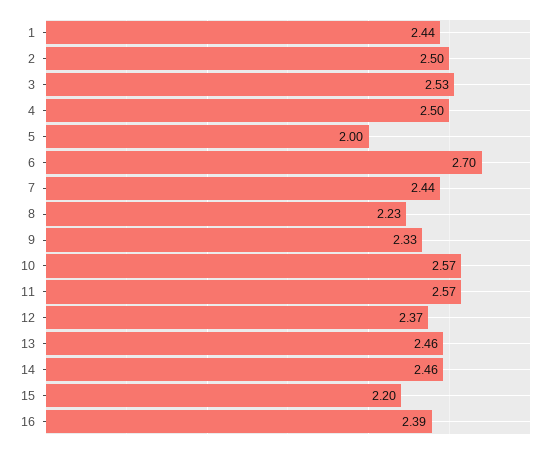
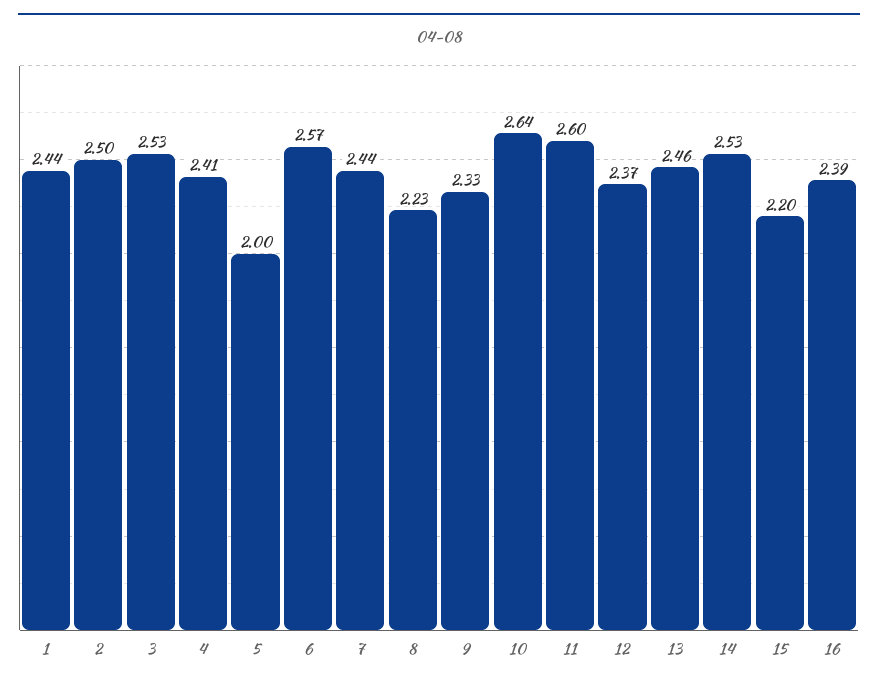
4: 2.5 -> 2.41
6: 2.7 -> 2.57
10: 2.57 -> 2.64
11: 2.57 -> 2.6
14: 2.46 -> 2.53

